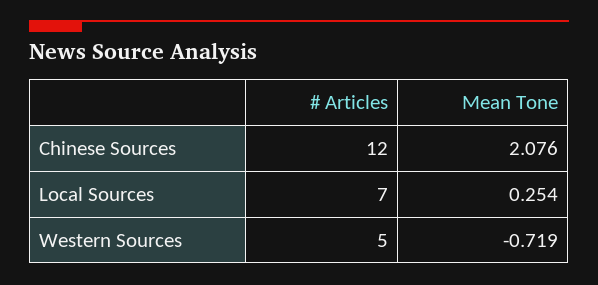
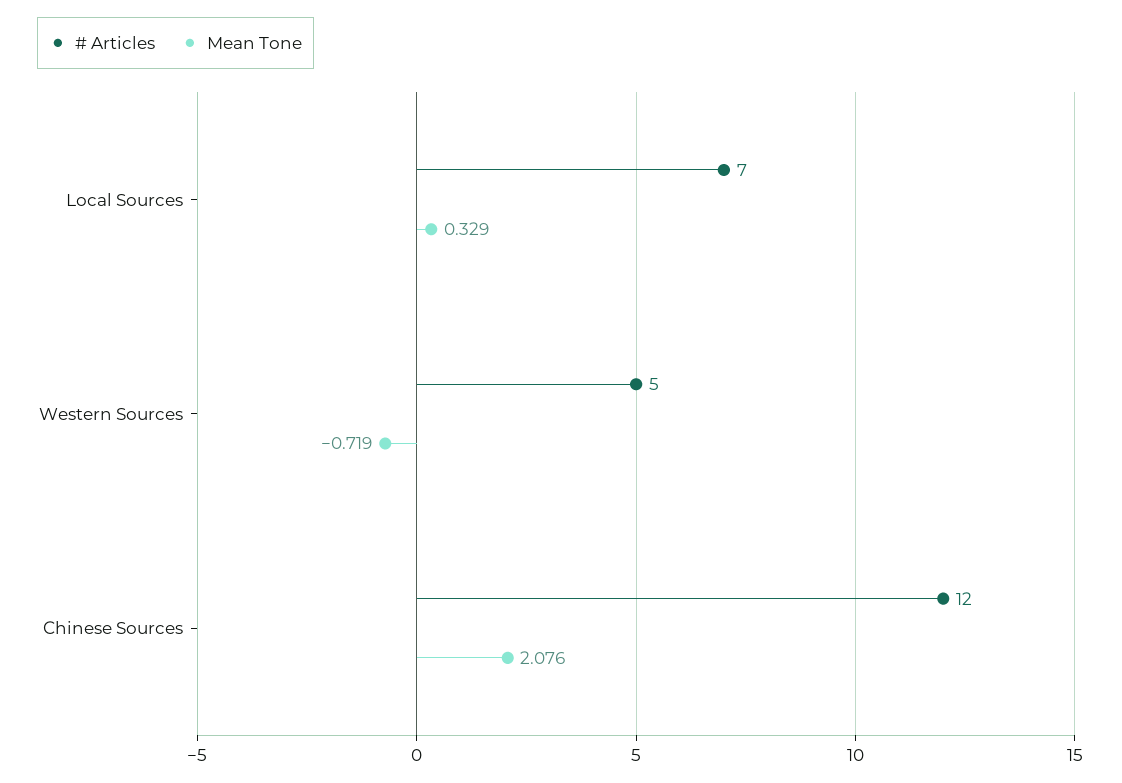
Mean Tone, Local Sources: 0.254 -> 0.329

